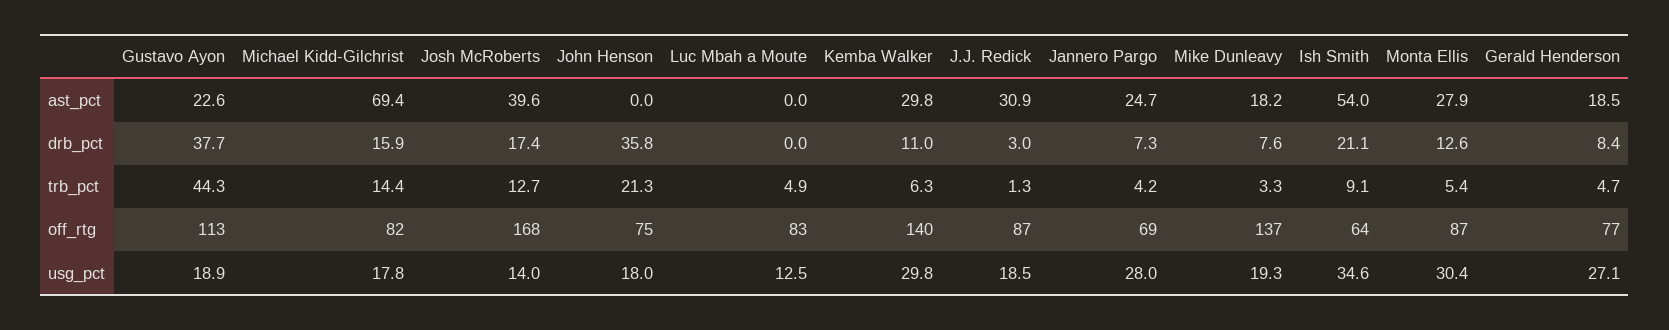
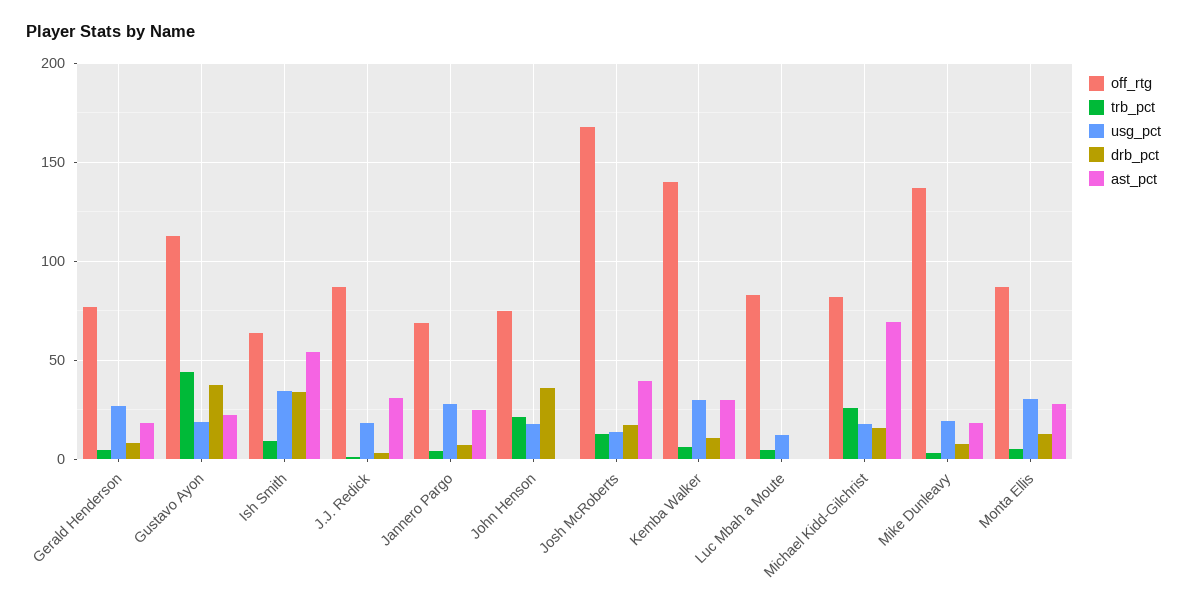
drb_pct, Ish Smith: 21.1 -> 35
trb_pct, Michael Kidd-Gilchrist: 14.4 -> 25

